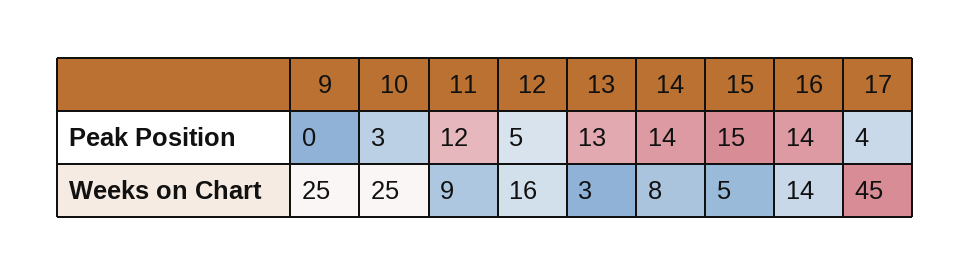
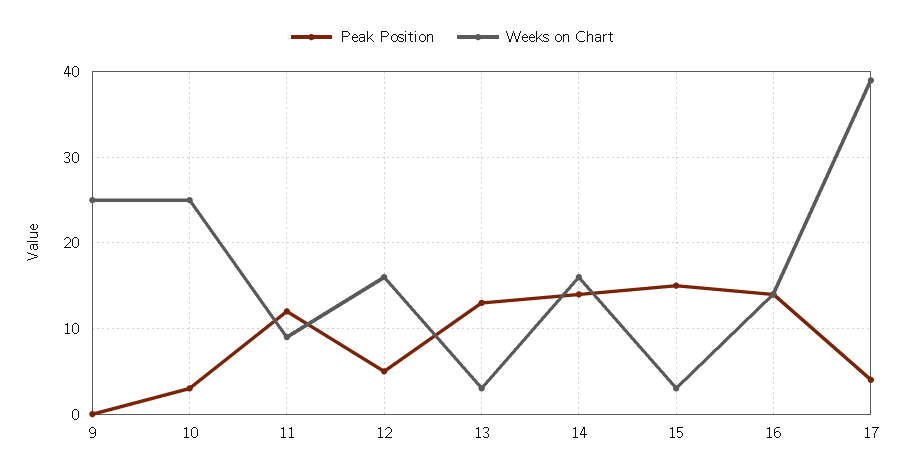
Weeks on Chart, 14: 8 -> 16
Weeks on Chart, 15: 5 -> 3
Weeks on Chart, 17: 45 -> 39

